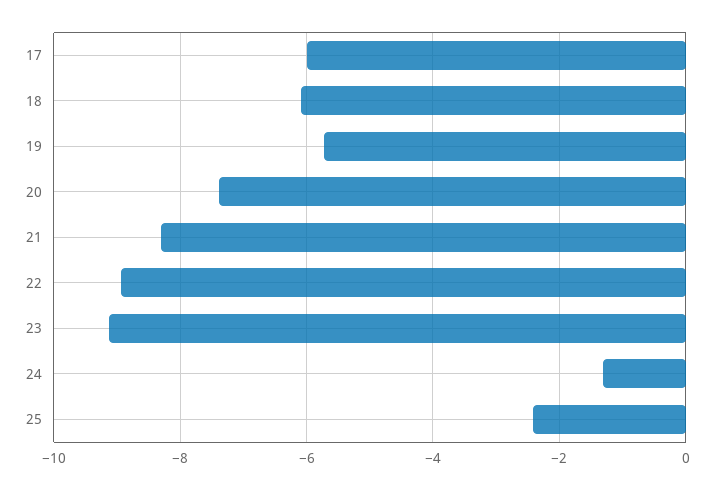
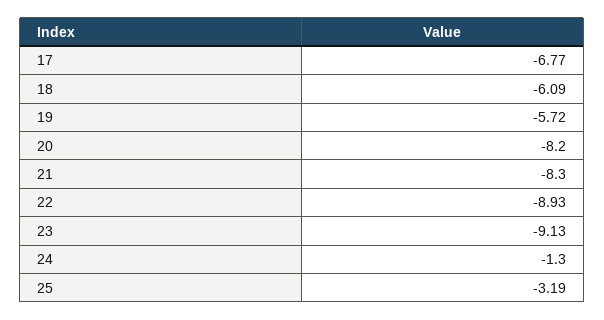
17: -6 -> -6.77
20: -7.4 -> -8.2
25: -2.4 -> -3.19

